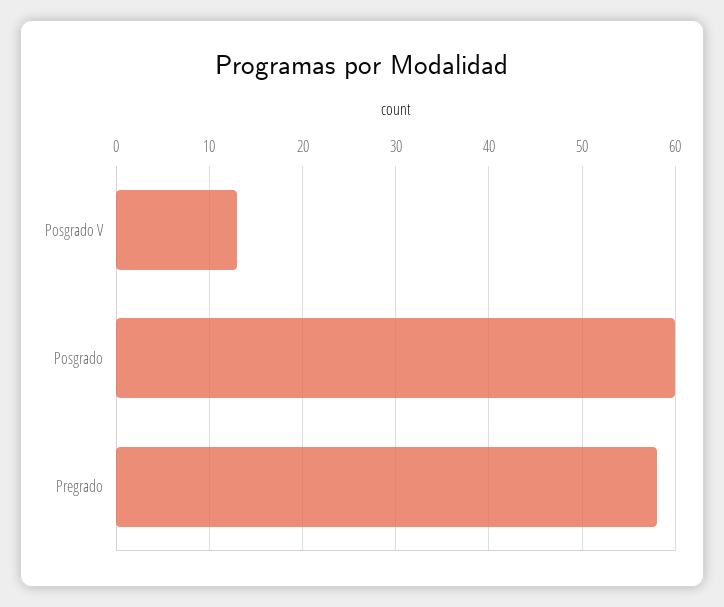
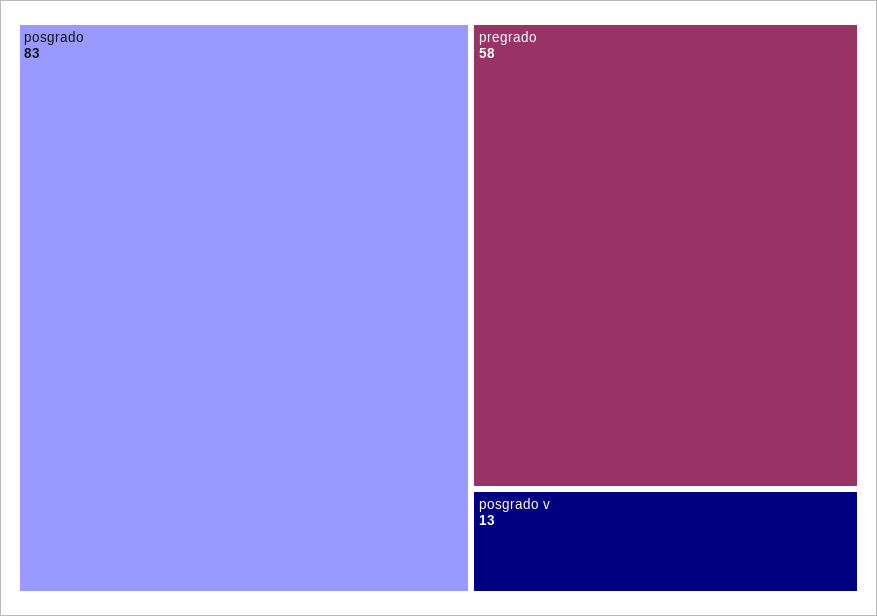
Posgrado: 60 -> 83

